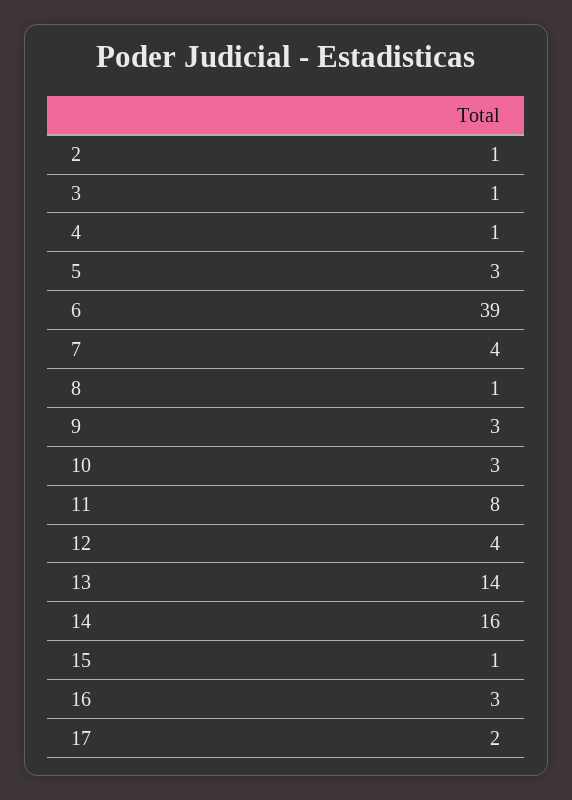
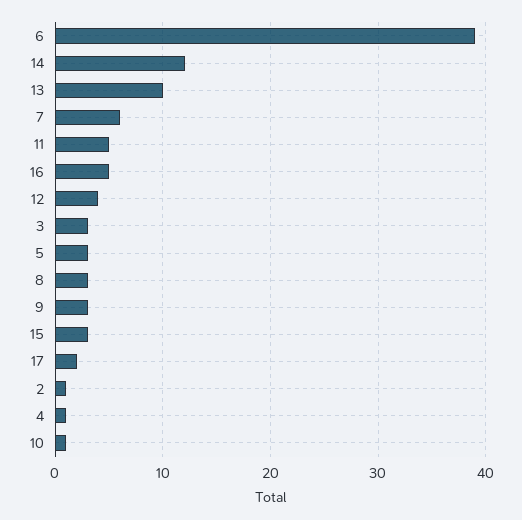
3: 1 -> 3
7: 4 -> 6
8: 1 -> 3
10: 3 -> 1
11: 8 -> 5
13: 14 -> 10
14: 16 -> 12
15: 1 -> 3
16: 3 -> 5

